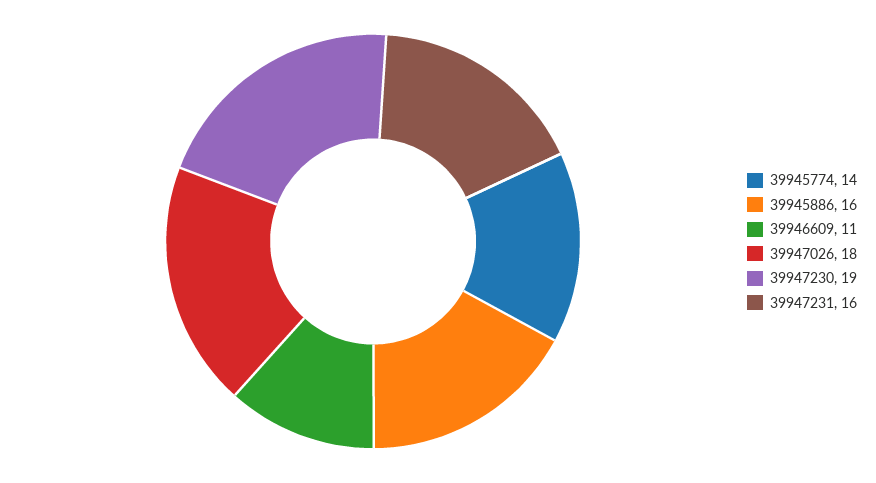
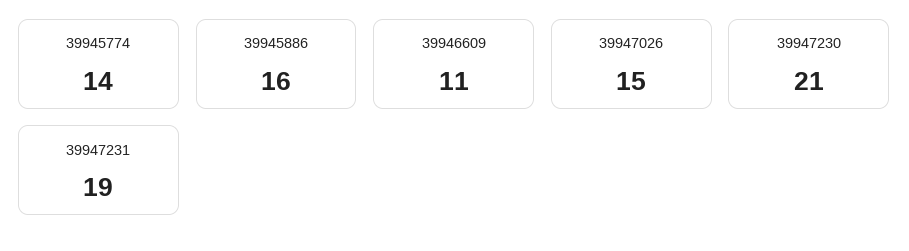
39947026: 18 -> 15
39947230: 19 -> 21
39947231: 16 -> 19

